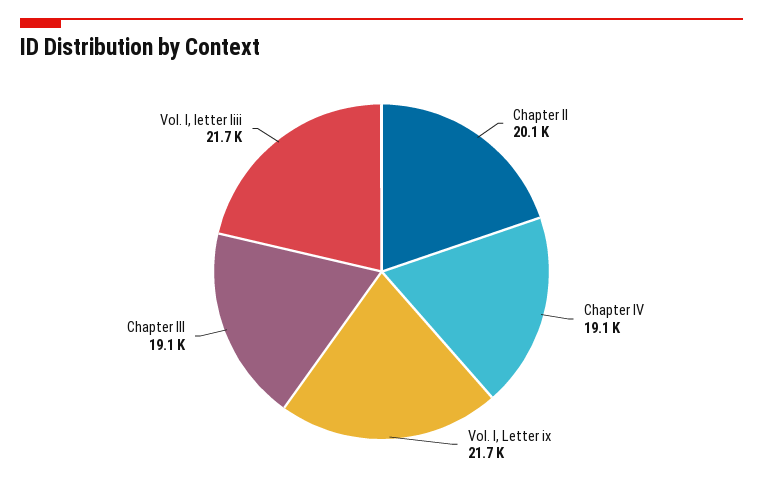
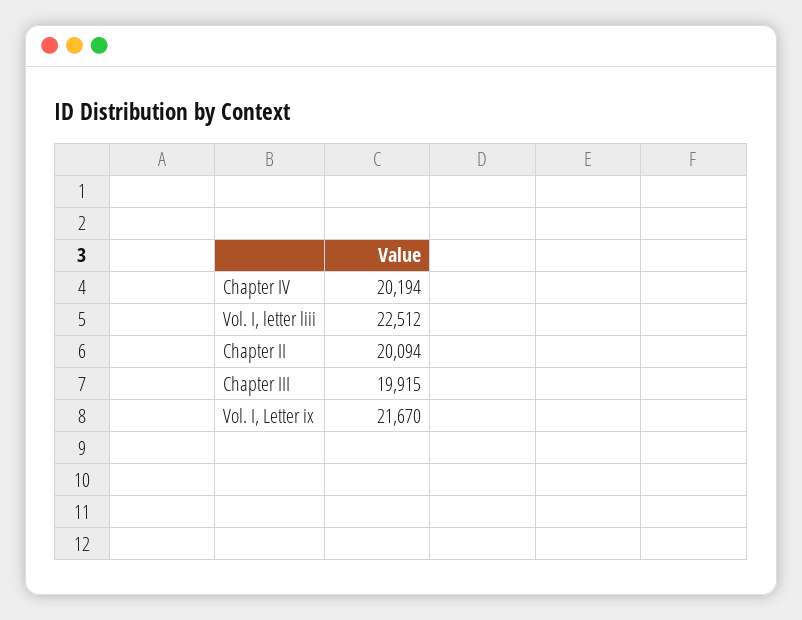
Chapter IV: 19100 -> 20194
Chapter III: 19100 -> 19915
Vol. I, letter liii: 21700 -> 22512

